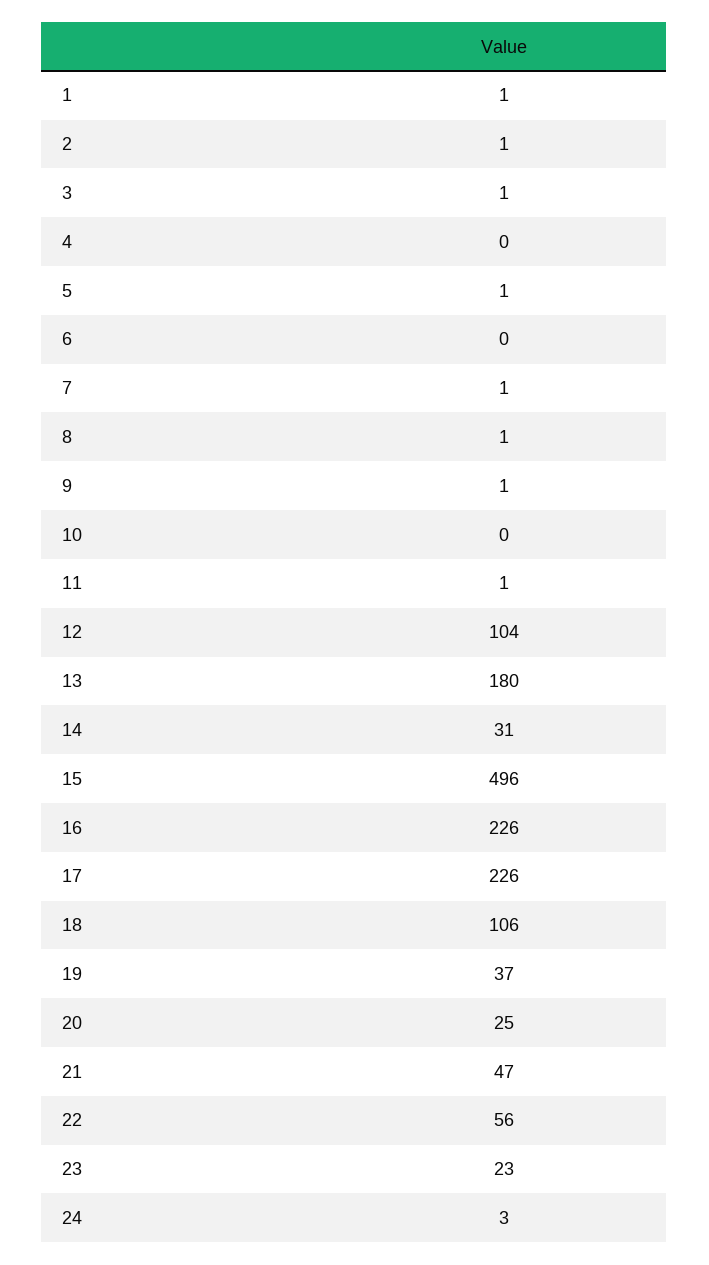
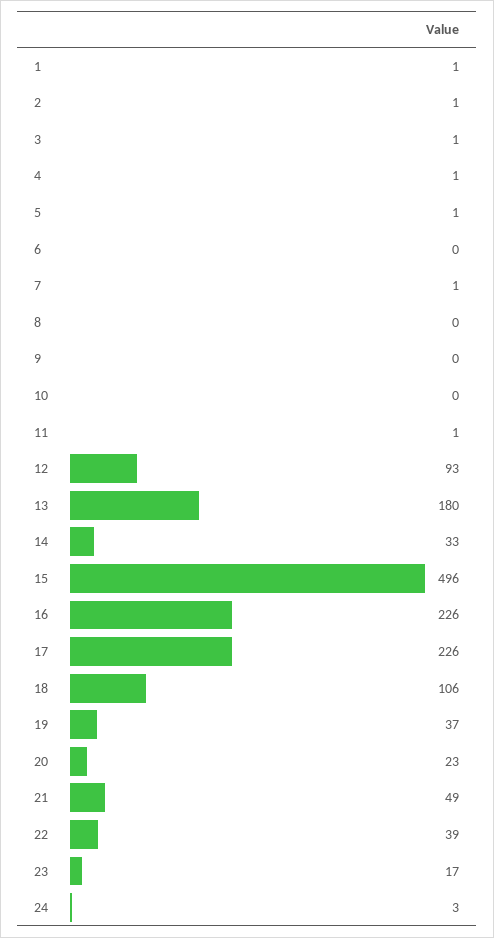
4: 0 -> 1
8: 1 -> 0
9: 1 -> 0
12: 104 -> 93
14: 31 -> 33
20: 25 -> 23
21: 47 -> 49
22: 56 -> 39
23: 23 -> 17

